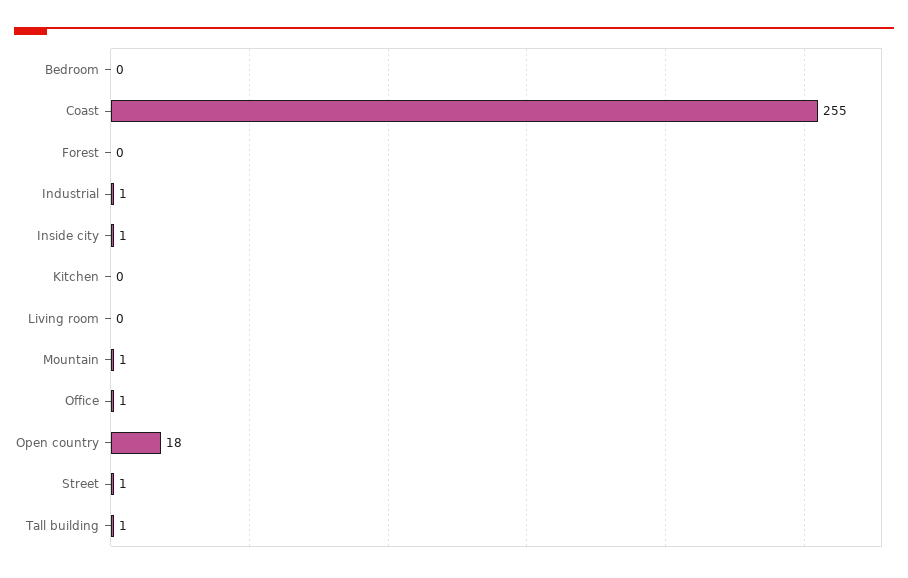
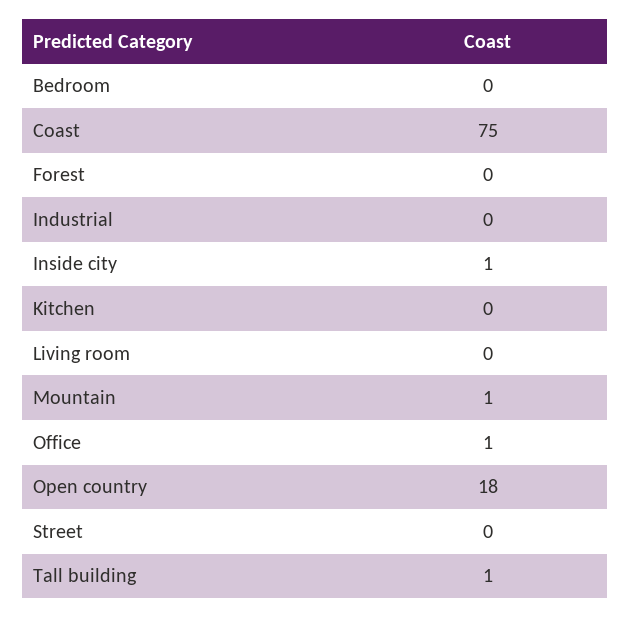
Coast: 255 -> 75
Industrial: 1 -> 0
Street: 1 -> 0

